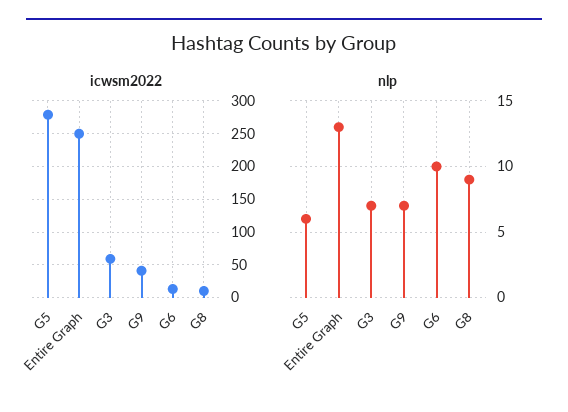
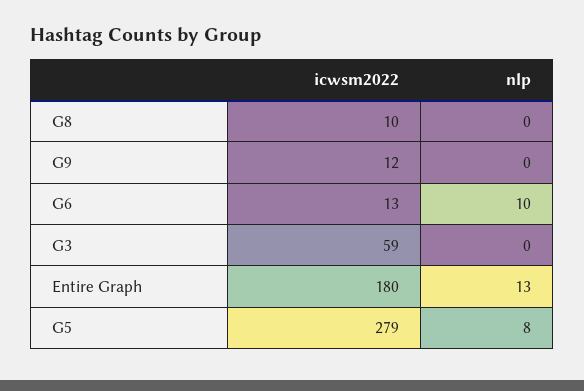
icwsm2022, Entire Graph: 250 -> 180
icwsm2022, G9: 40 -> 12
nlp, G5: 6 -> 8
nlp, G3: 7 -> 0
nlp, G9: 7 -> 0
nlp, G8: 9 -> 0

